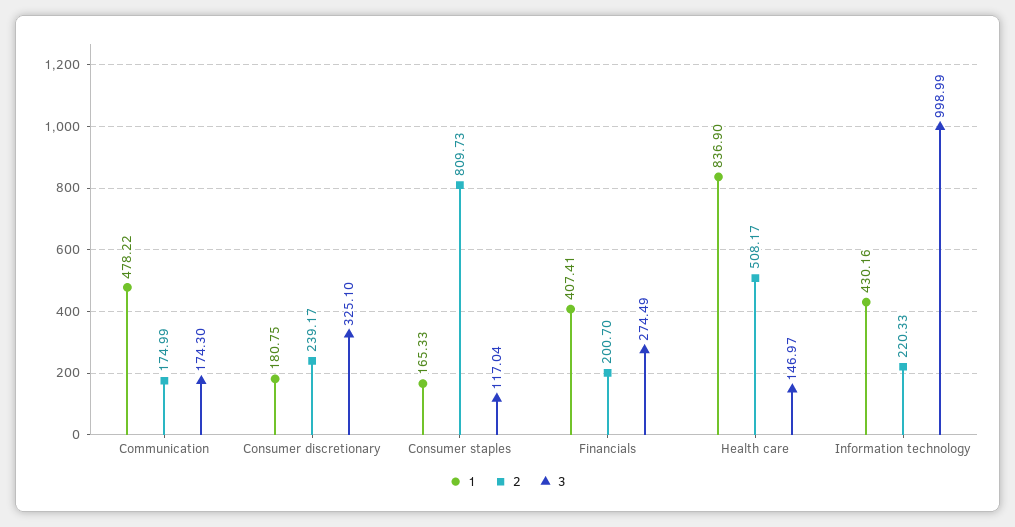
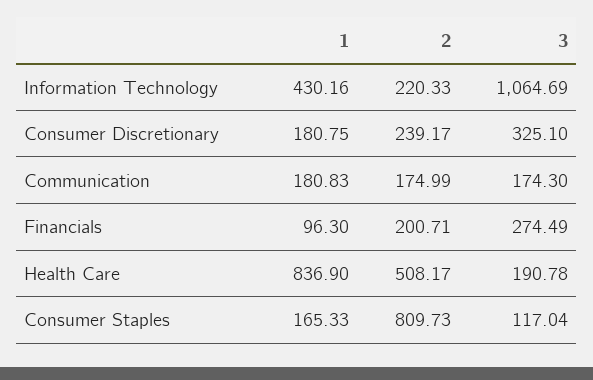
1, Communication: 478.22 -> 180.83
1, Financials: 407.41 -> 96.3
2, Financials: 200.7 -> 200.71
3, Health care: 146.97 -> 190.78
3, Information technology: 998.99 -> 1064.69

